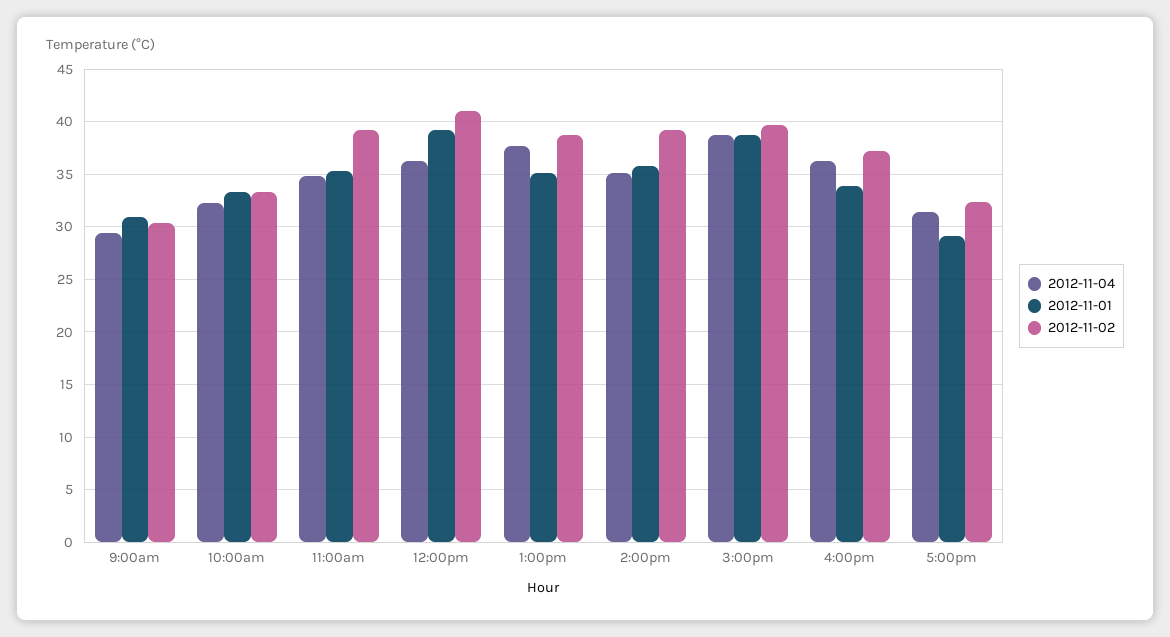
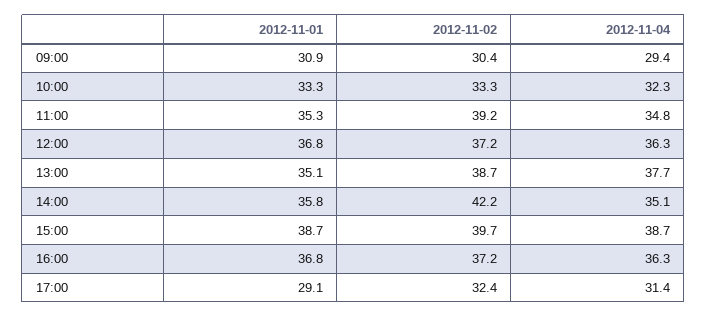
2012-11-01, 12:00pm: 39 -> 36.8
2012-11-02, 12:00pm: 41 -> 37.2
2012-11-02, 2:00pm: 39 -> 42.2
2012-11-01, 4:00pm: 34 -> 36.8

